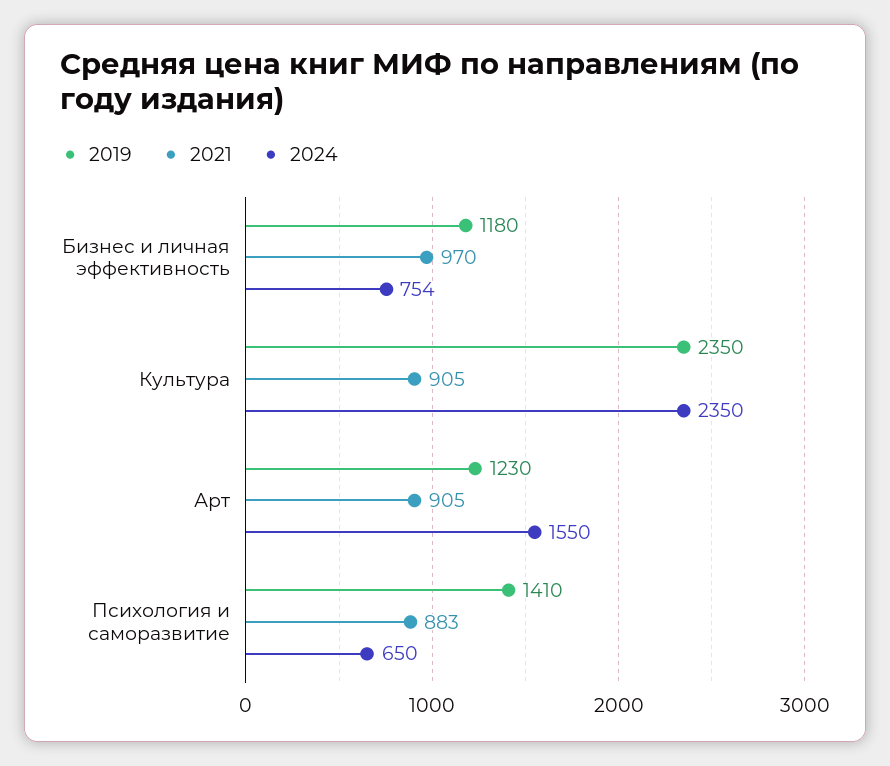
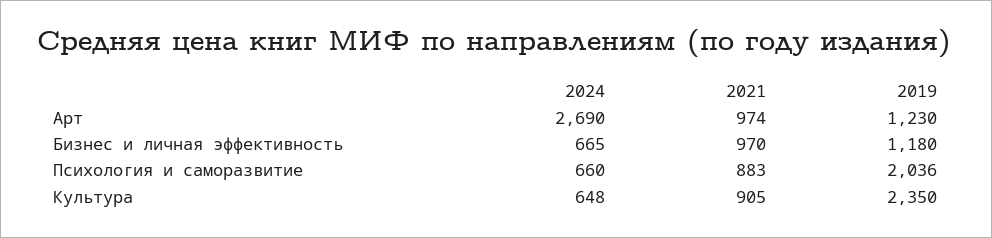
2024, Бизнес и личная эффективность: 754 -> 665
2024, Культура: 2350 -> 648
2021, Арт: 905 -> 974
2024, Арт: 1550 -> 2690
2019, Психология и саморазвитие: 1410 -> 2036
2024, Психология и саморазвитие: 650 -> 660

